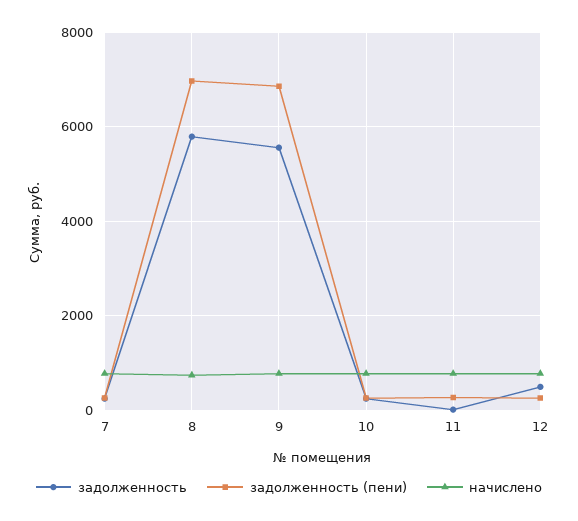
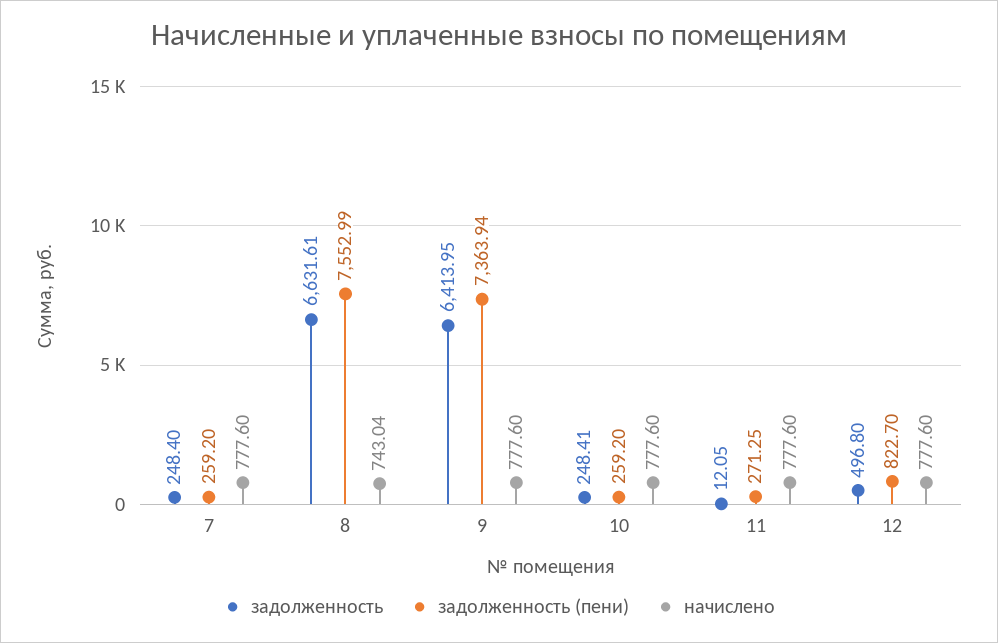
задолженность, 8: 5800 -> 6631.61
задолженность (пени), 8: 7000 -> 7552.99
задолженность, 9: 5600 -> 6413.95
задолженность (пени), 9: 6800 -> 7363.94
задолженность (пени), 12: 200 -> 822.7

